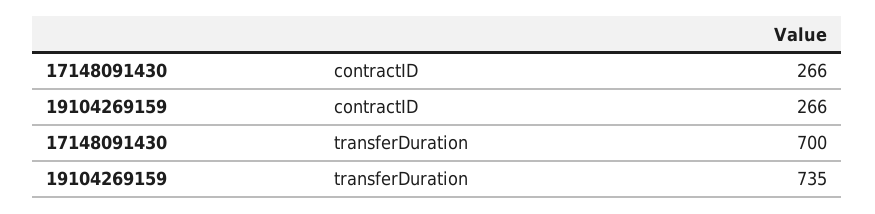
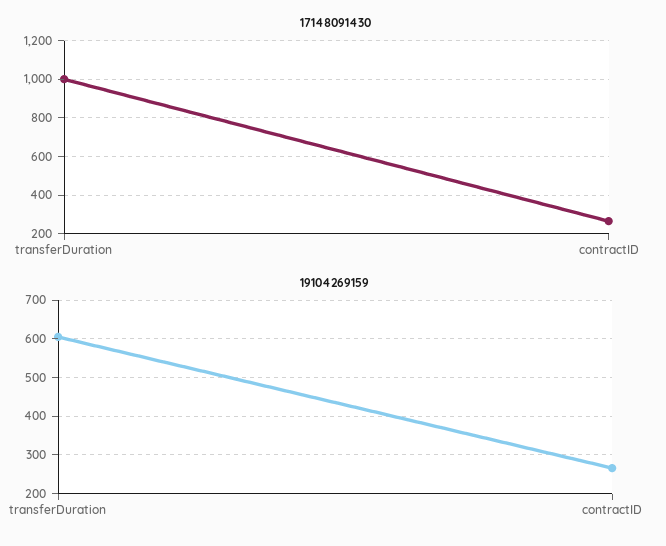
17148091430, transferDuration: 700 -> 1000
19104269159, transferDuration: 735 -> 600

